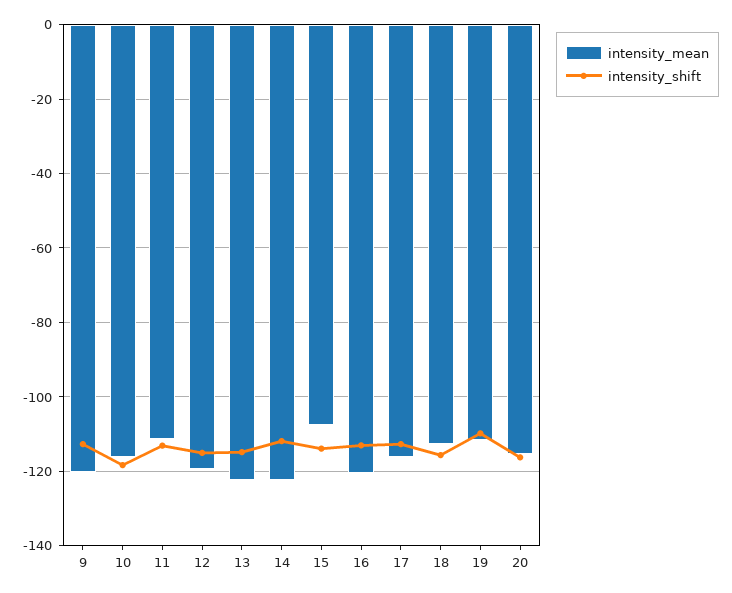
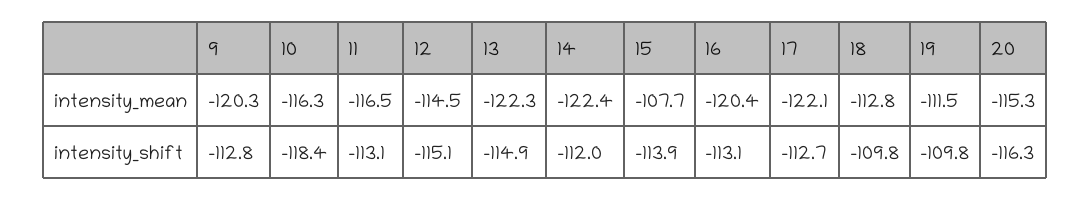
intensity_mean, 11: -112 -> -116.5
intensity_mean, 12: -120 -> -114.5
intensity_mean, 17: -116 -> -122.1
intensity_shift, 18: -116 -> -109.8

